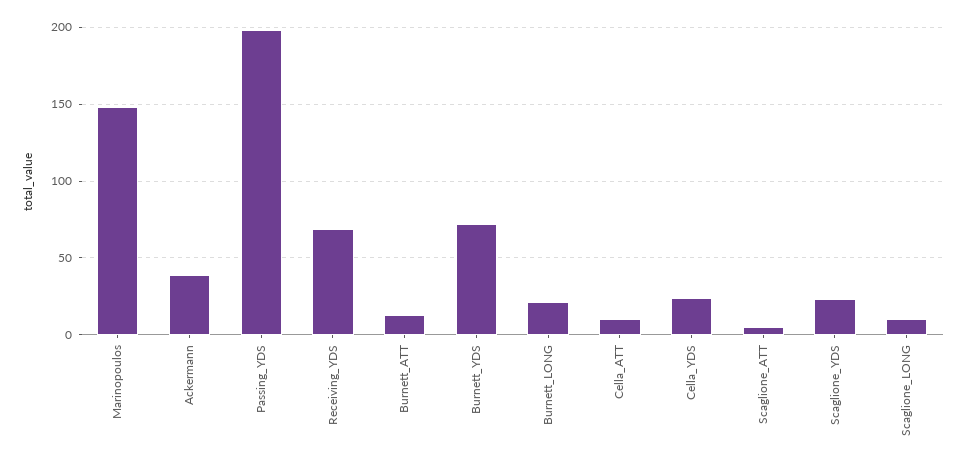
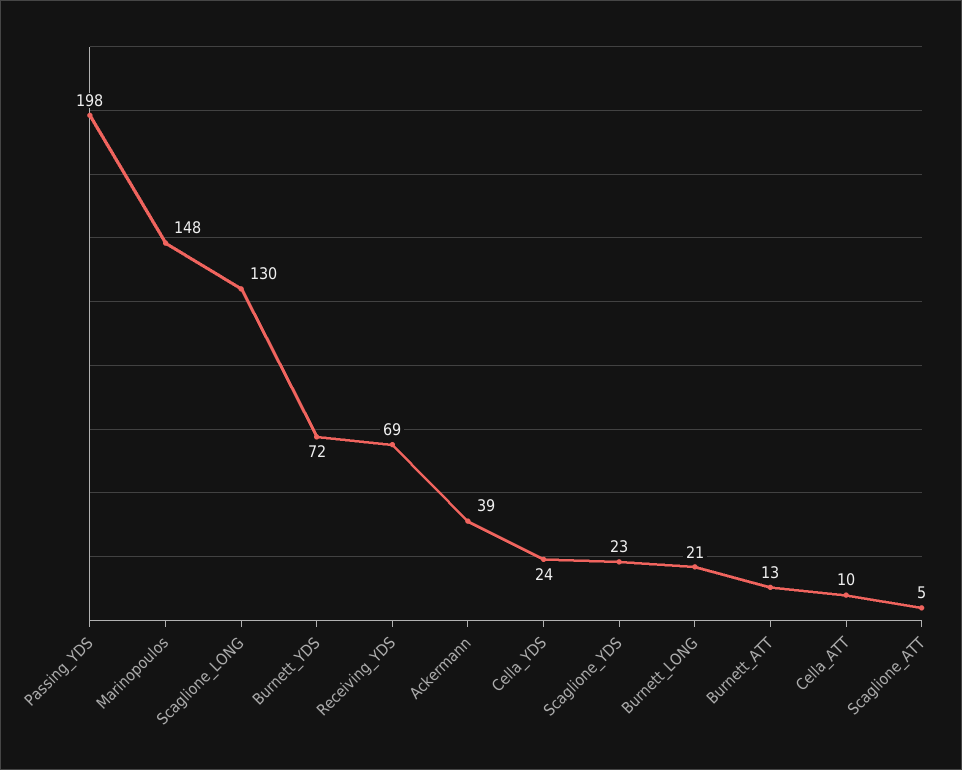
Scaglione_LONG: 10 -> 130

